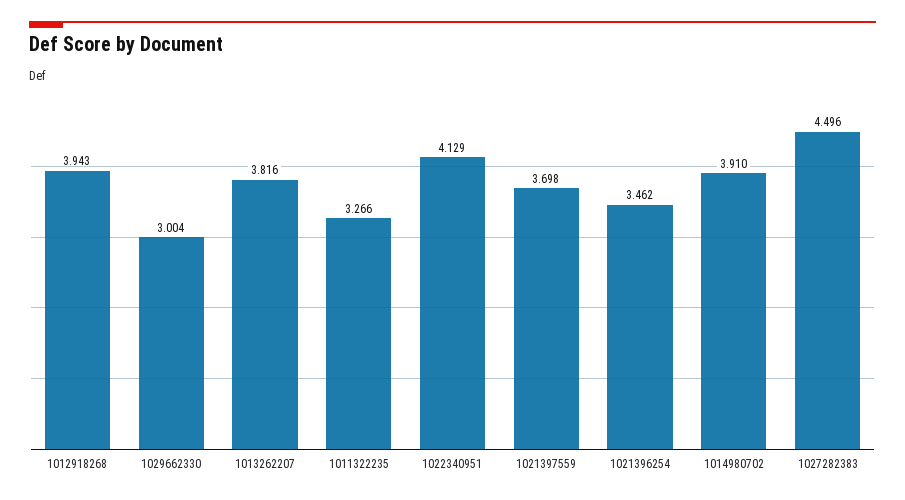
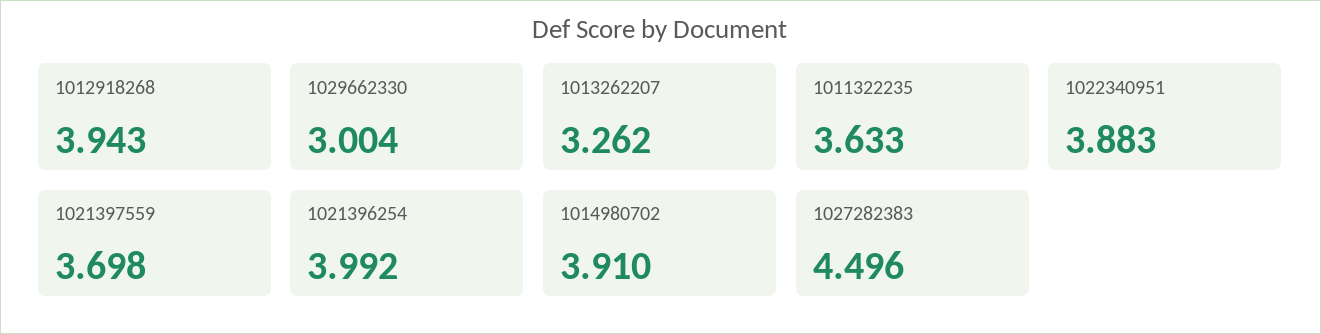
1013262207: 3.816 -> 3.262
1011322235: 3.266 -> 3.633
1022340951: 4.129 -> 3.883
1021396254: 3.462 -> 3.992

